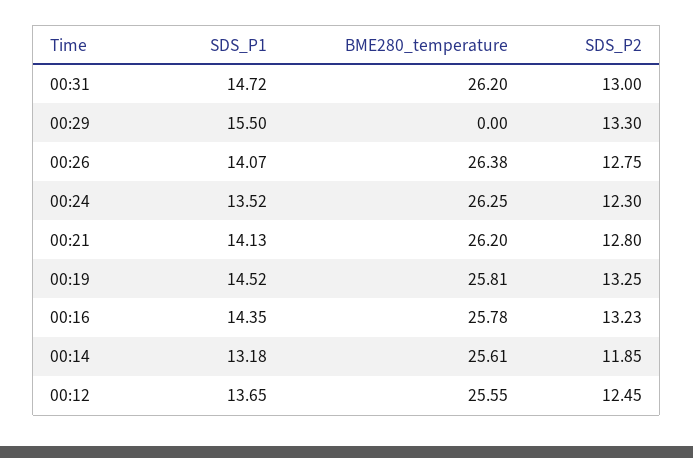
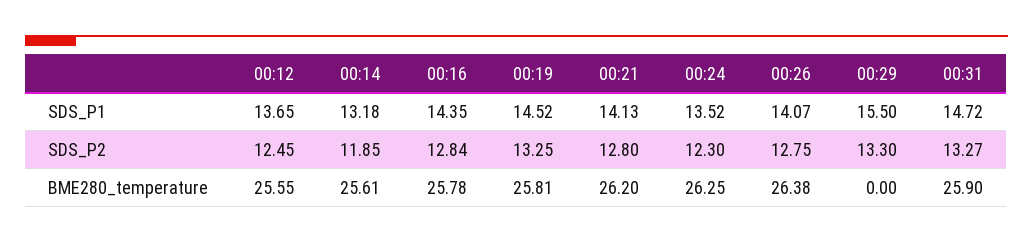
BME280_temperature, 00:31: 26.2 -> 25.9
SDS_P2, 00:31: 13 -> 13.27
SDS_P2, 00:16: 13.23 -> 12.84

